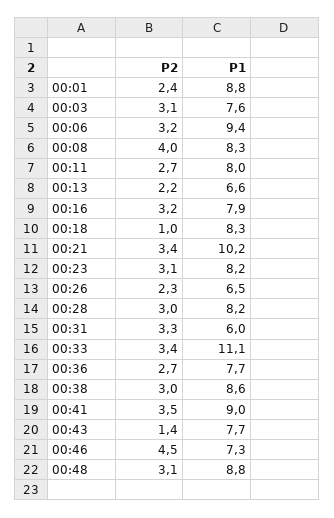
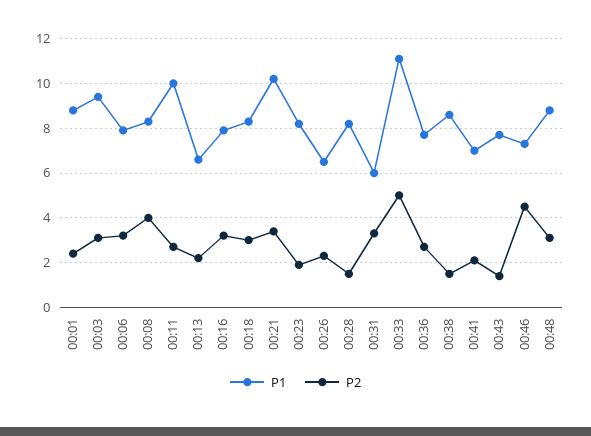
P1, 00:03: 7.6 -> 9.5
P1, 00:06: 9.4 -> 8
P1, 00:11: 8 -> 10
P2, 00:18: 1 -> 3
P2, 00:23: 3.1 -> 2
P2, 00:28: 3 -> 1.5
P2, 00:33: 3.4 -> 5
P2, 00:38: 3 -> 1.5
P2, 00:41: 3.5 -> 2
P1, 00:41: 9 -> 7

